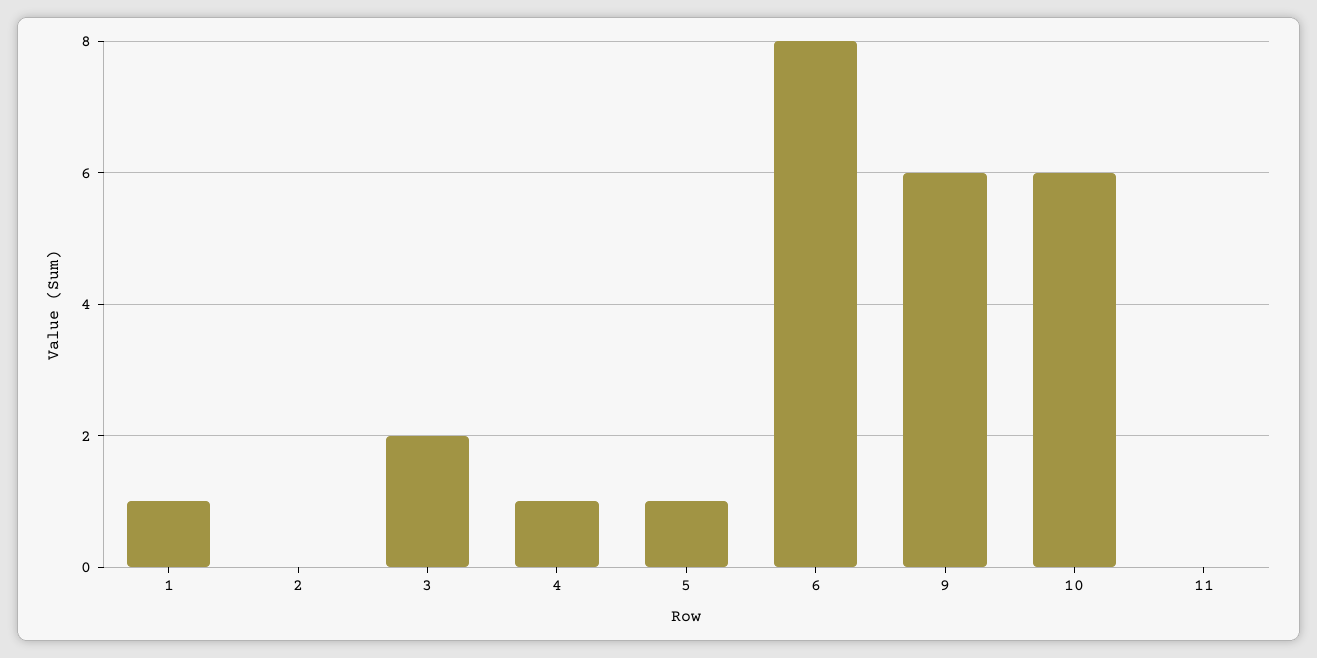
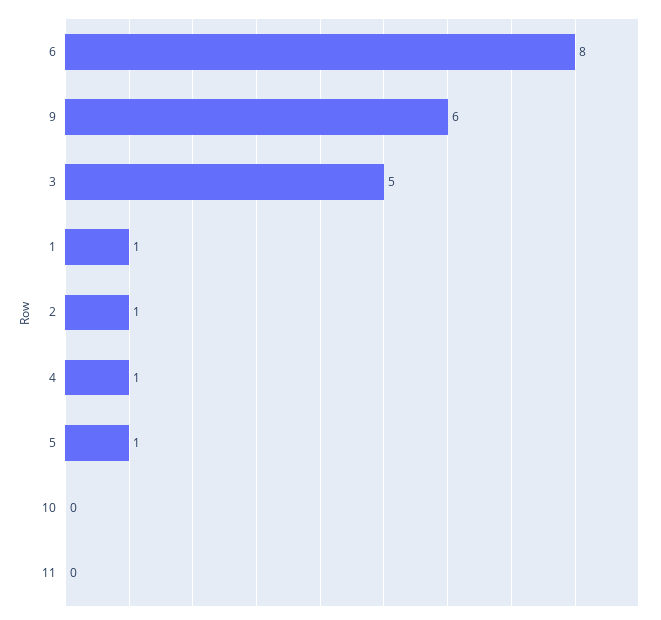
2: 0 -> 1
3: 2 -> 5
10: 6 -> 0

